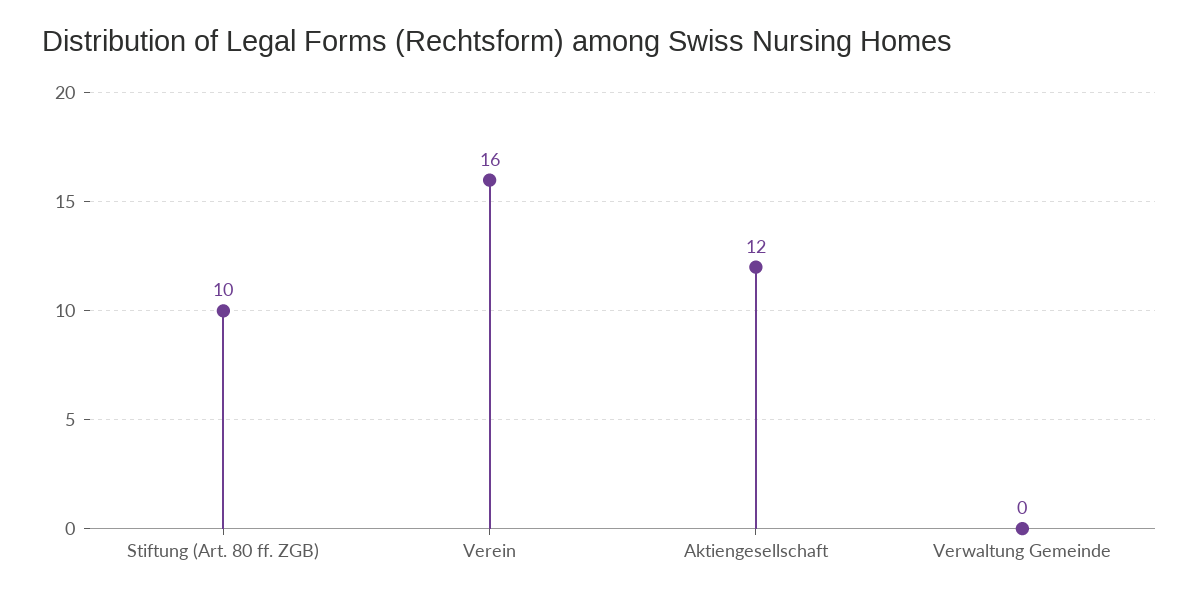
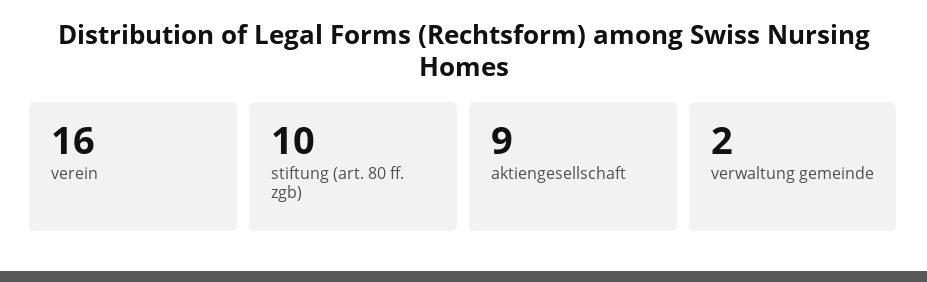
Aktiengesellschaft: 12 -> 9
Verwaltung Gemeinde: 0 -> 2

